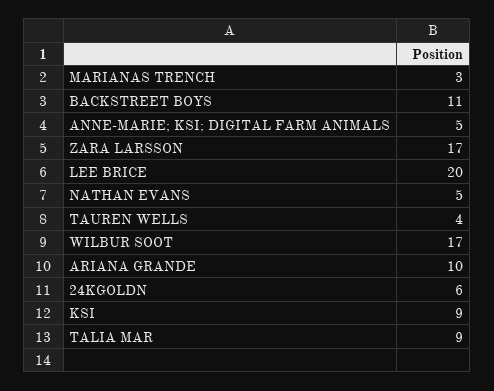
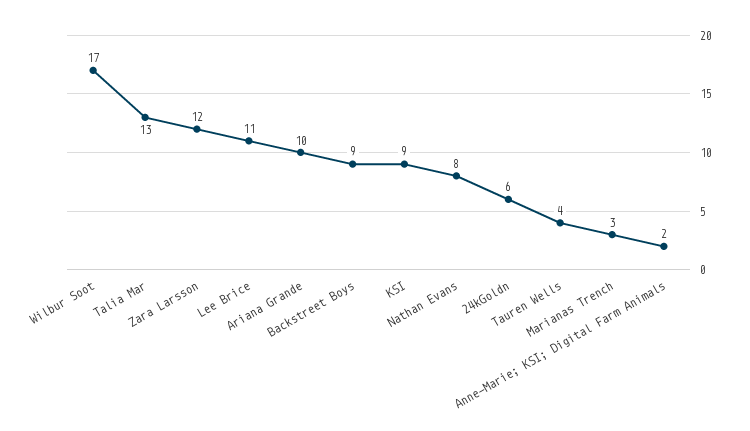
BACKSTREET BOYS: 11 -> 9
ANNE-MARIE; KSI; DIGITAL FARM ANIMALS: 5 -> 2
ZARA LARSSON: 17 -> 12
LEE BRICE: 20 -> 11
NATHAN EVANS: 5 -> 8
TALIA MAR: 9 -> 13

